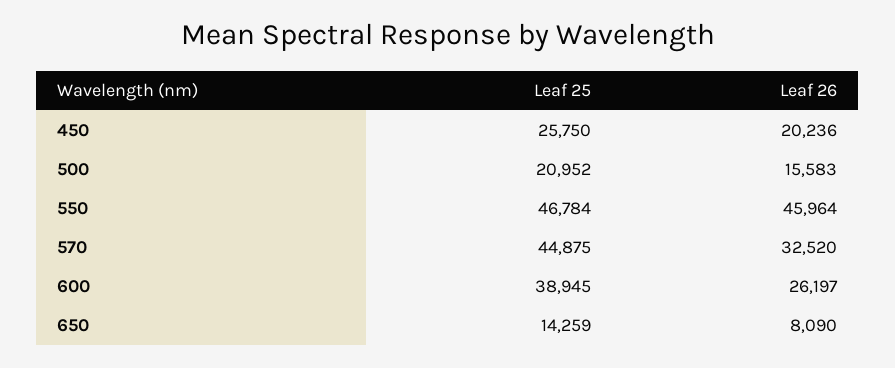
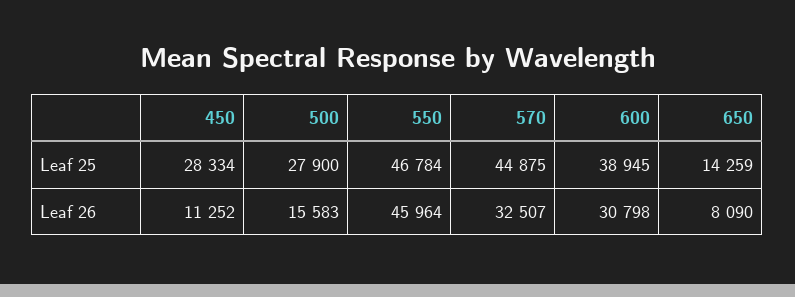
Leaf 25, 450: 25750 -> 28334
Leaf 26, 450: 20236 -> 11252
Leaf 25, 500: 20952 -> 27900
Leaf 26, 570: 32520 -> 32507
Leaf 26, 600: 26197 -> 30798

